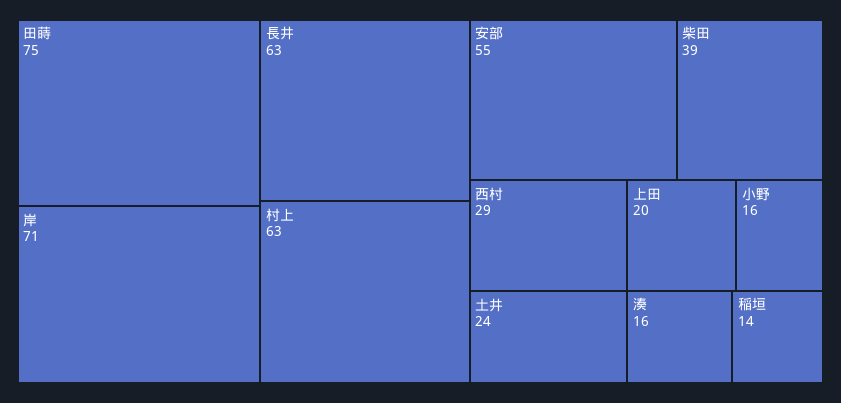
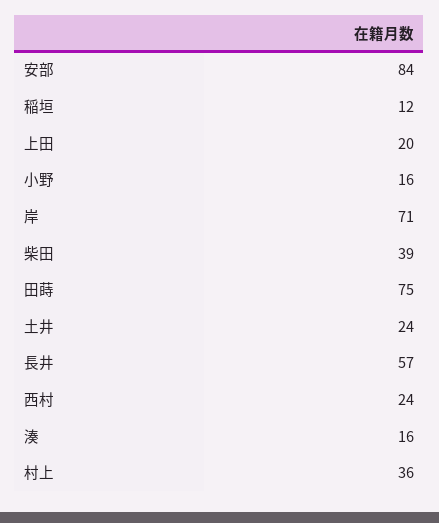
長井: 63 -> 57
村上: 63 -> 36
安部: 55 -> 84
西村: 29 -> 24
稲垣: 14 -> 12

